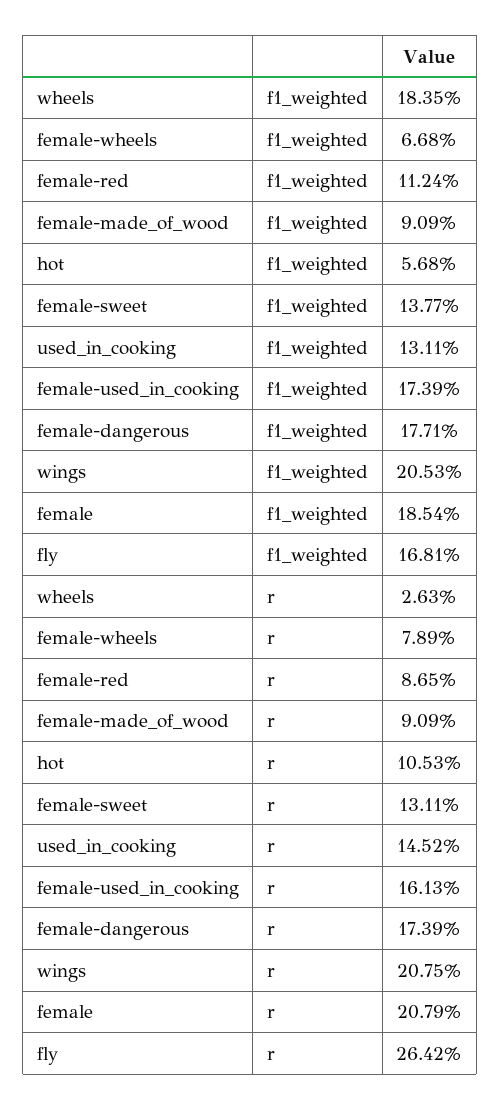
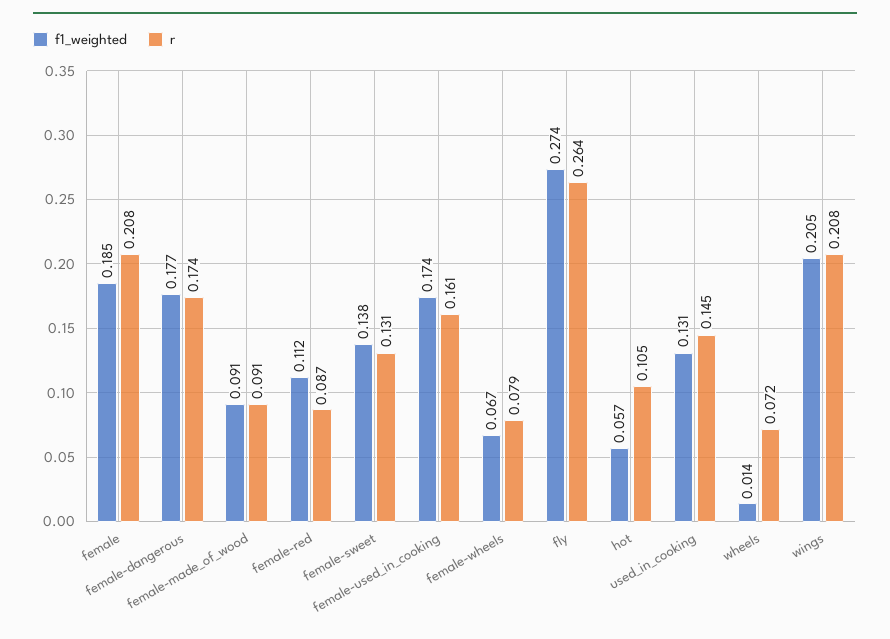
f1_weighted, wheels: 0.1835 -> 0.014
f1_weighted, fly: 0.1681 -> 0.274
r, wheels: 0.0263 -> 0.072

